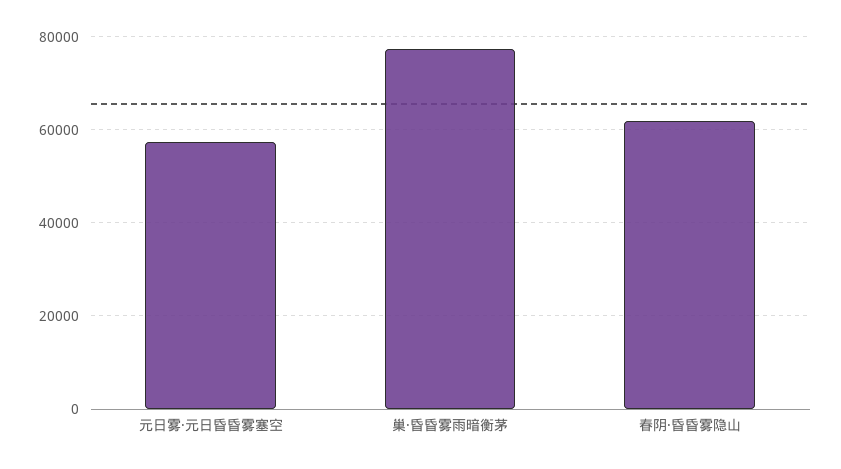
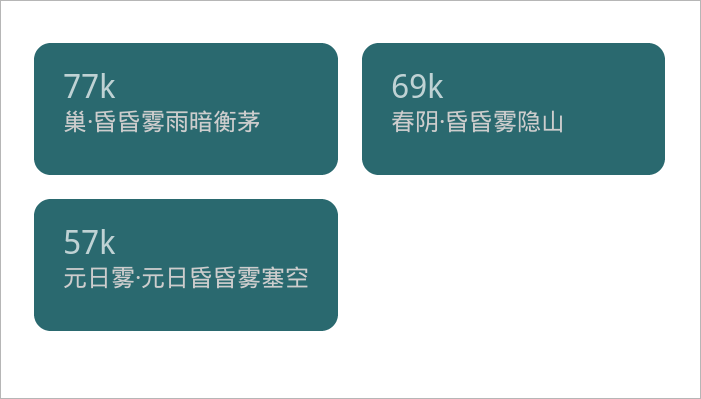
春阴·昏昏雾隐山: 62000 -> 69000

